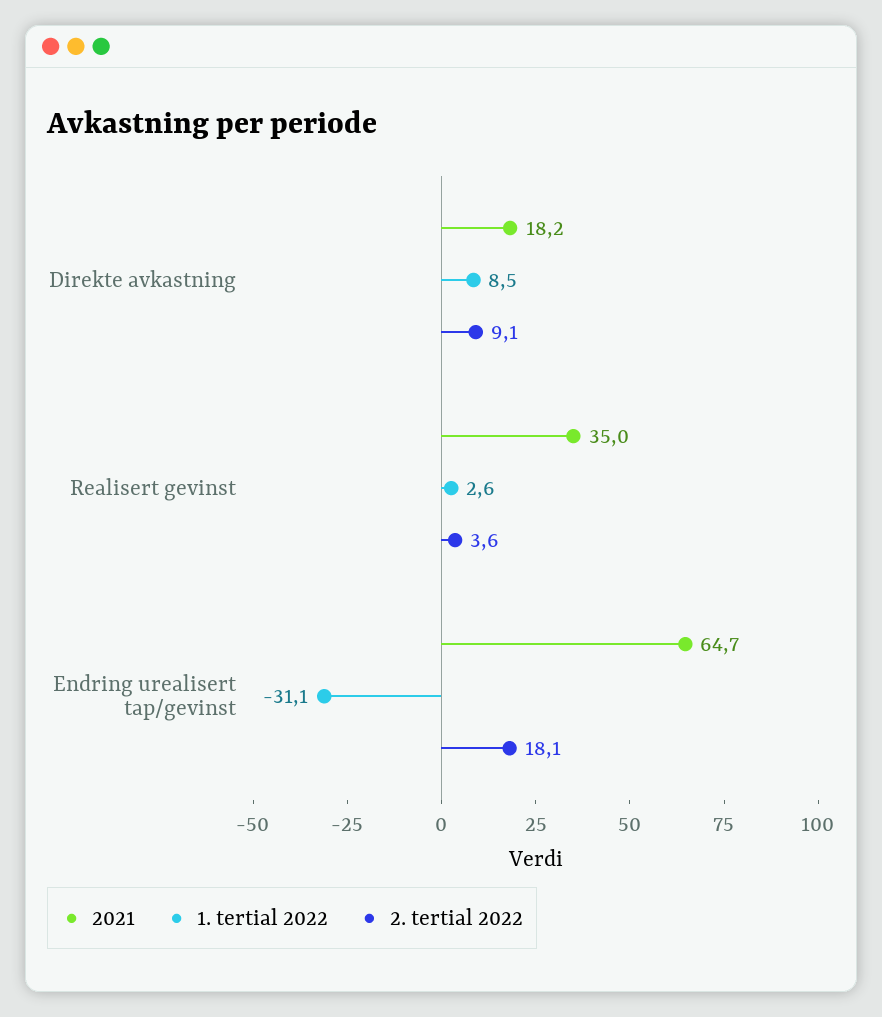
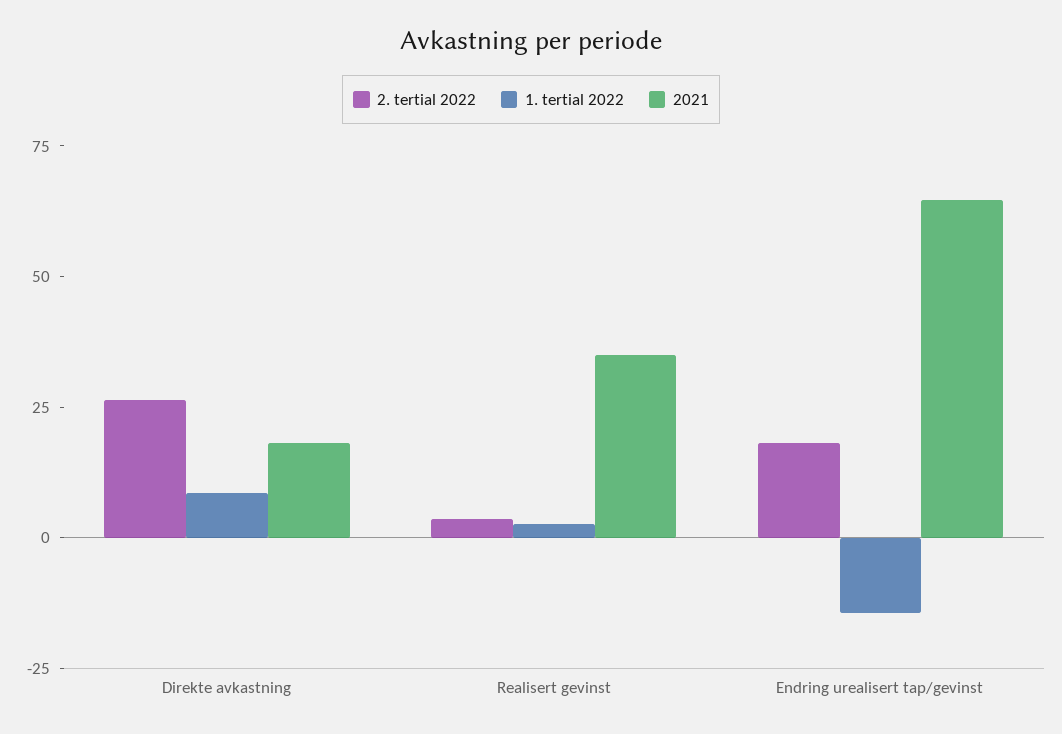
2. tertial 2022, Direkte avkastning: 9.1 -> 25
1. tertial 2022, Endring urealisert tap/gevinst: -31.1 -> -15

